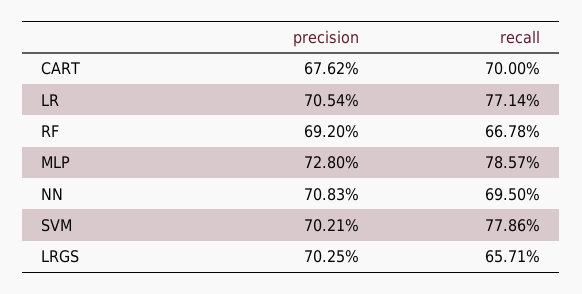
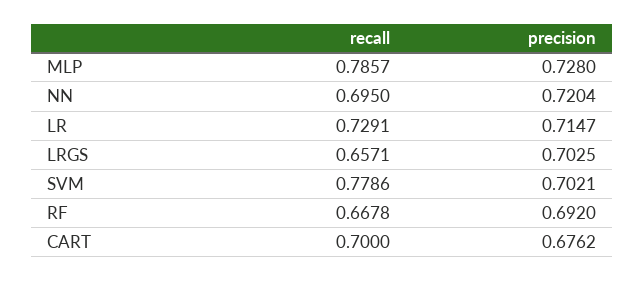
precision, LR: 0.7054 -> 0.7147
recall, LR: 0.7714 -> 0.7291
precision, NN: 0.7083 -> 0.7204

